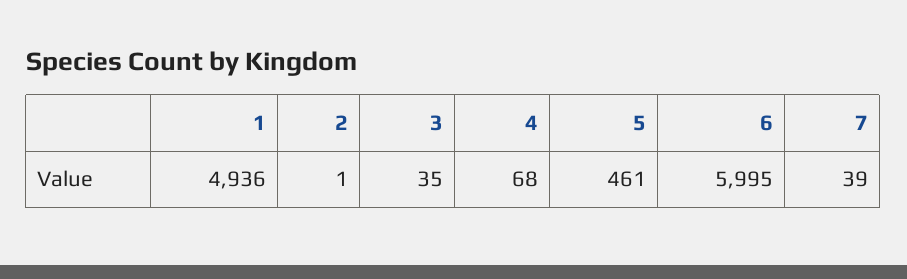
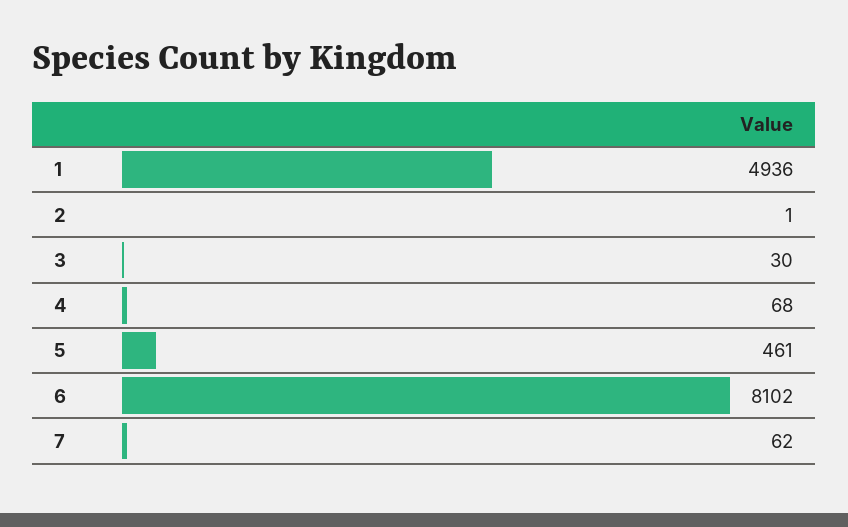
3: 35 -> 30
6: 5995 -> 8102
7: 39 -> 62

